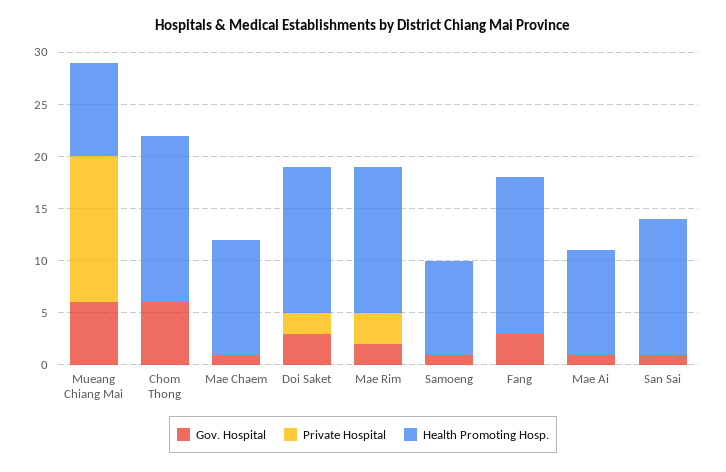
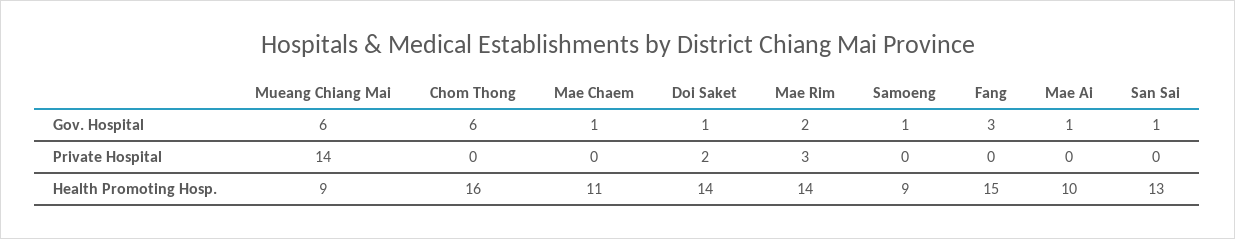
Gov. Hospital, Doi Saket: 3 -> 1

